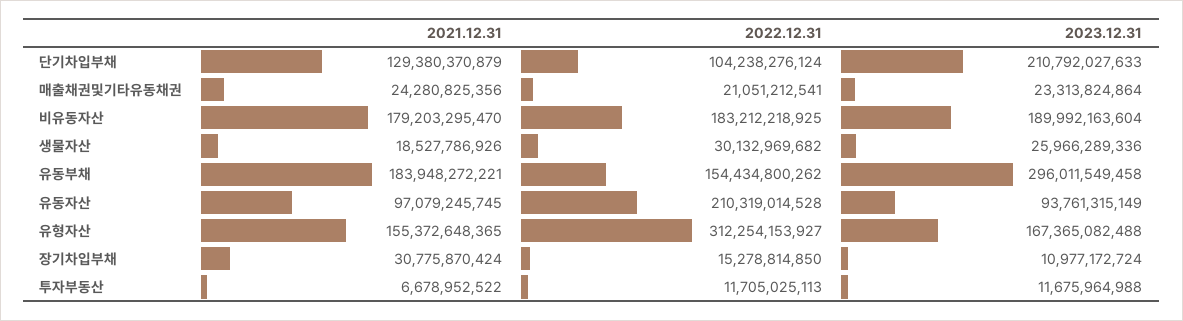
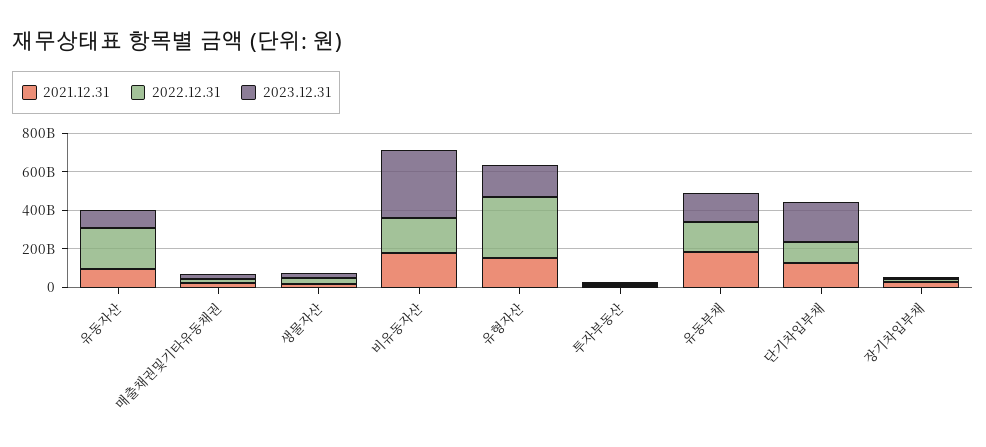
2023.12.31, 비유동자산: 189992163604 -> 350000000000
2023.12.31, 유동부채: 296011549458 -> 150000000000

